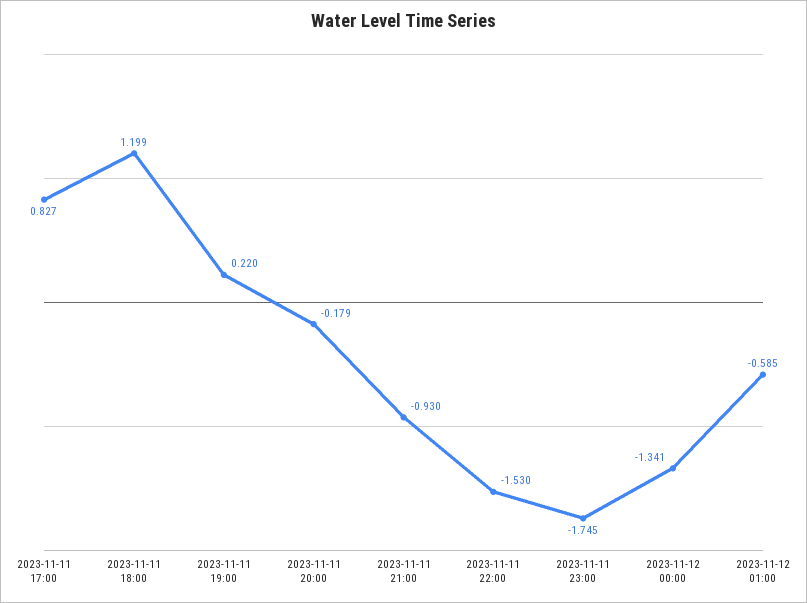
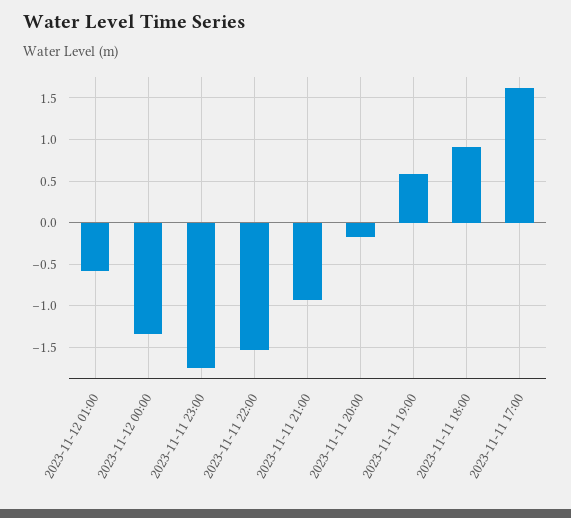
2023-11-11 17:00: 0.827 -> 1.6
2023-11-11 18:00: 1.199 -> 0.9
2023-11-11 19:00: 0.22 -> 0.6

